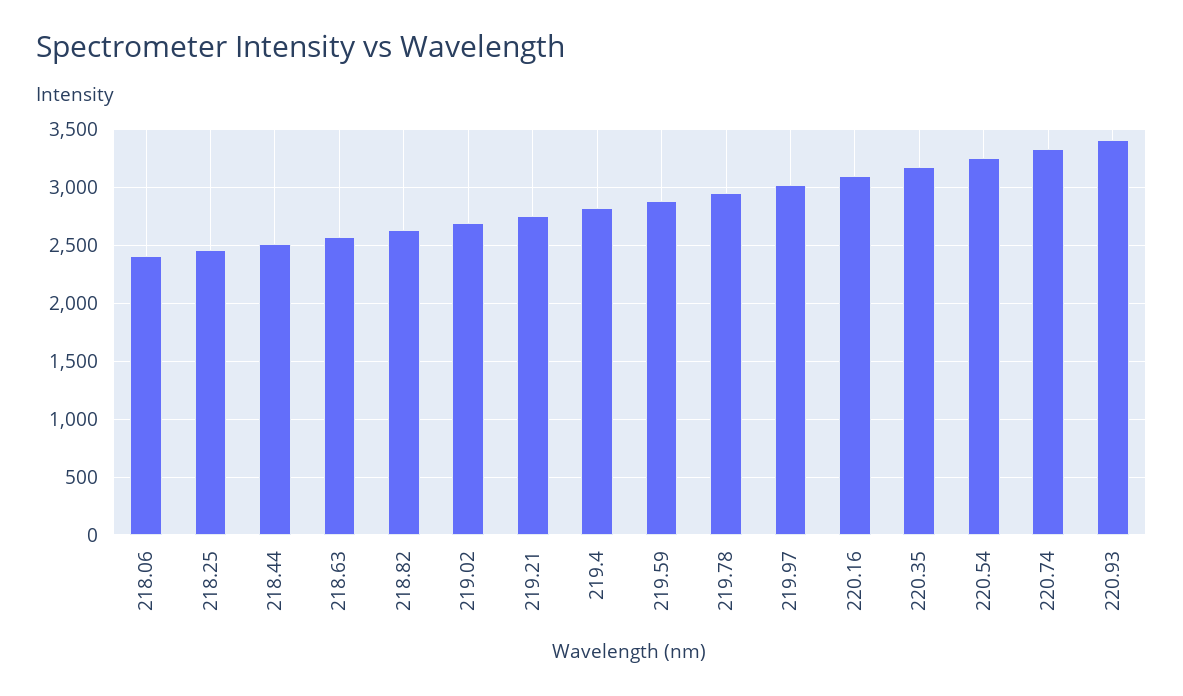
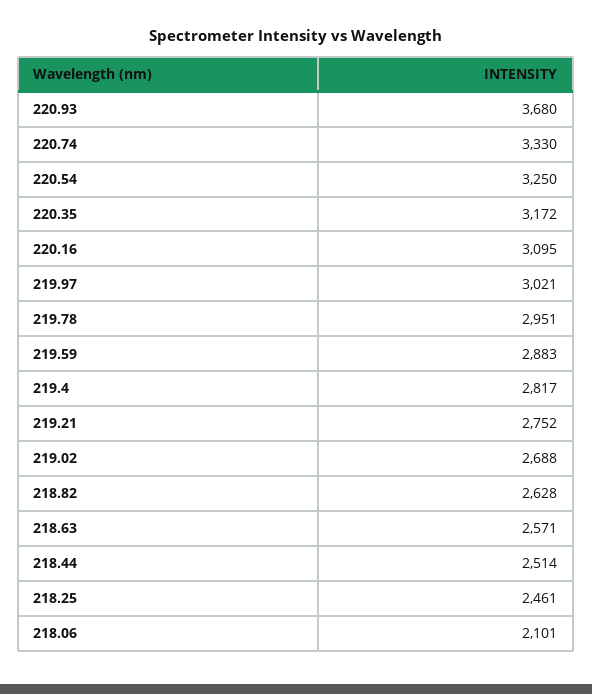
218.06: 2400 -> 2101
220.93: 3400 -> 3680

